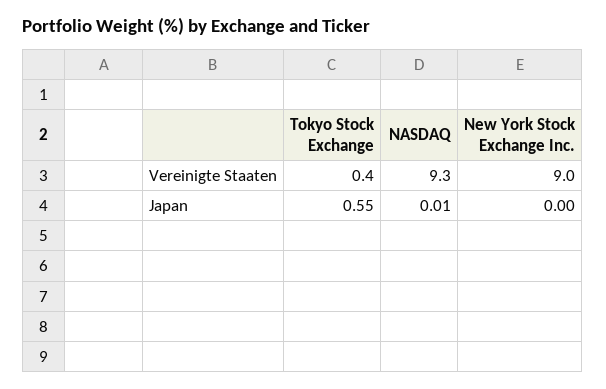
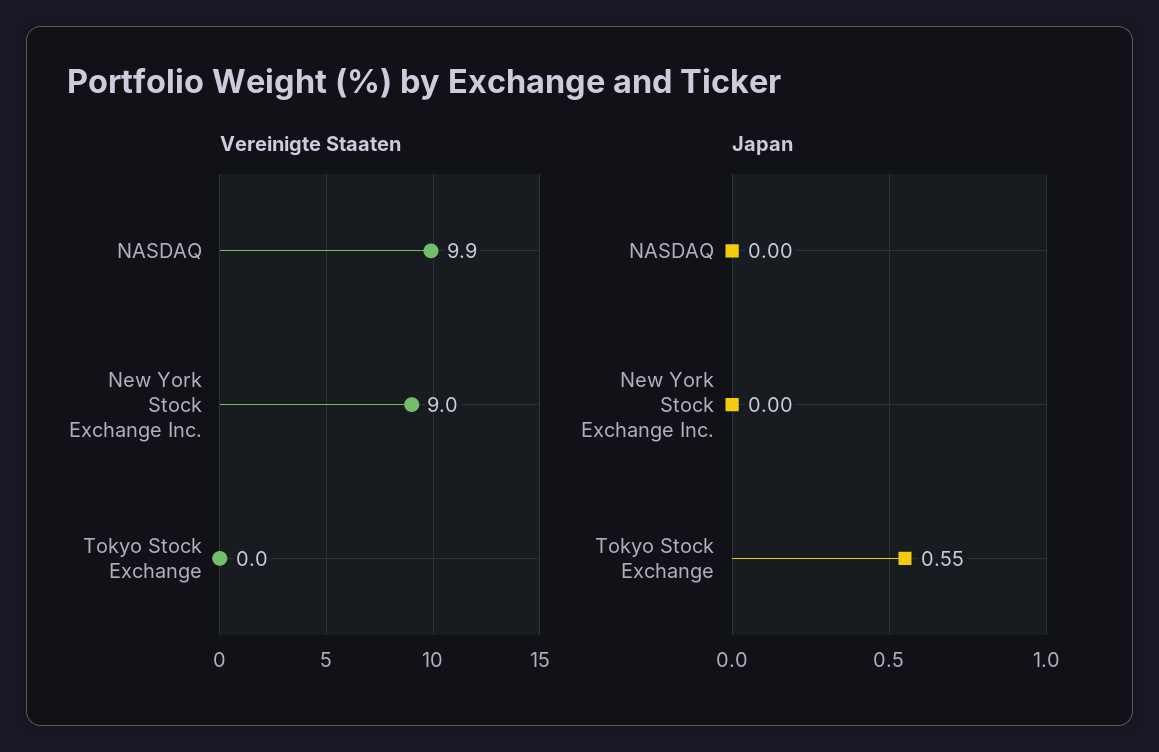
Vereinigte Staaten, Tokyo Stock Exchange: 0.4 -> 0
Vereinigte Staaten, NASDAQ: 9.3 -> 9.9
Japan, NASDAQ: 0.01 -> 0

